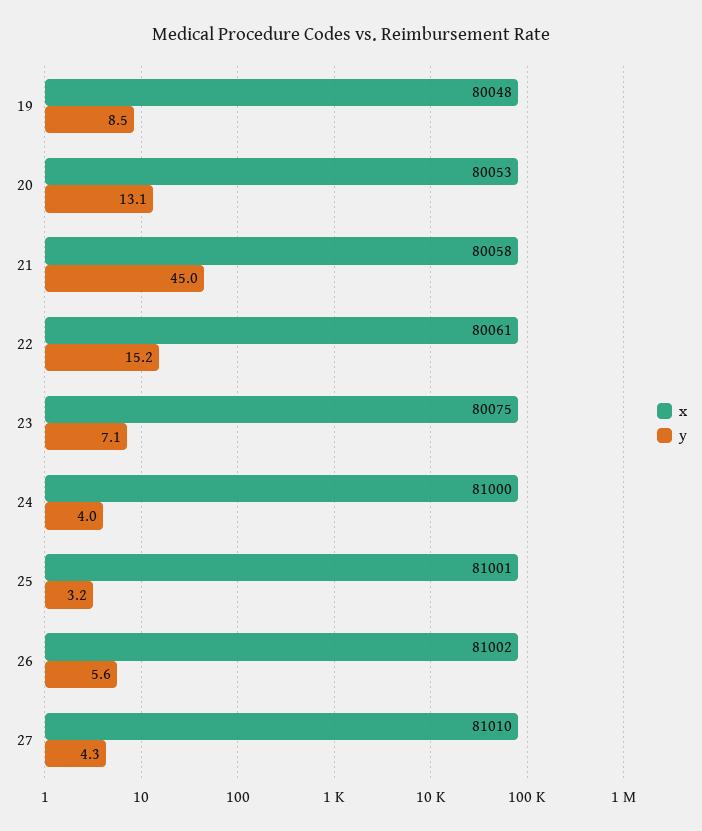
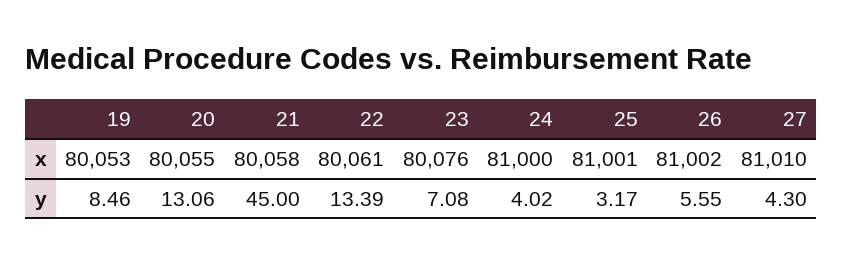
x, 19: 80048 -> 80053
x, 20: 80053 -> 80055
y, 22: 15.2 -> 13.39
x, 23: 80075 -> 80076

